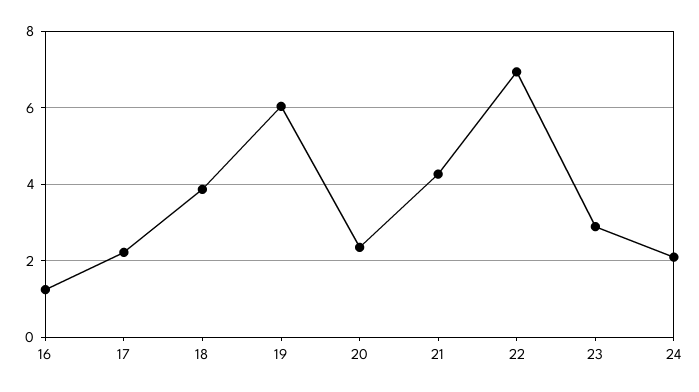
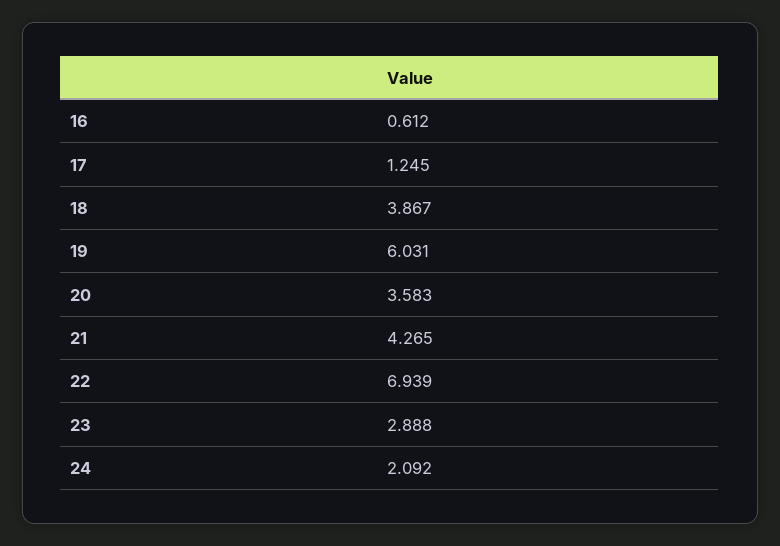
16: 1.2 -> 0.612
17: 2.2 -> 1.245
20: 2.4 -> 3.583

